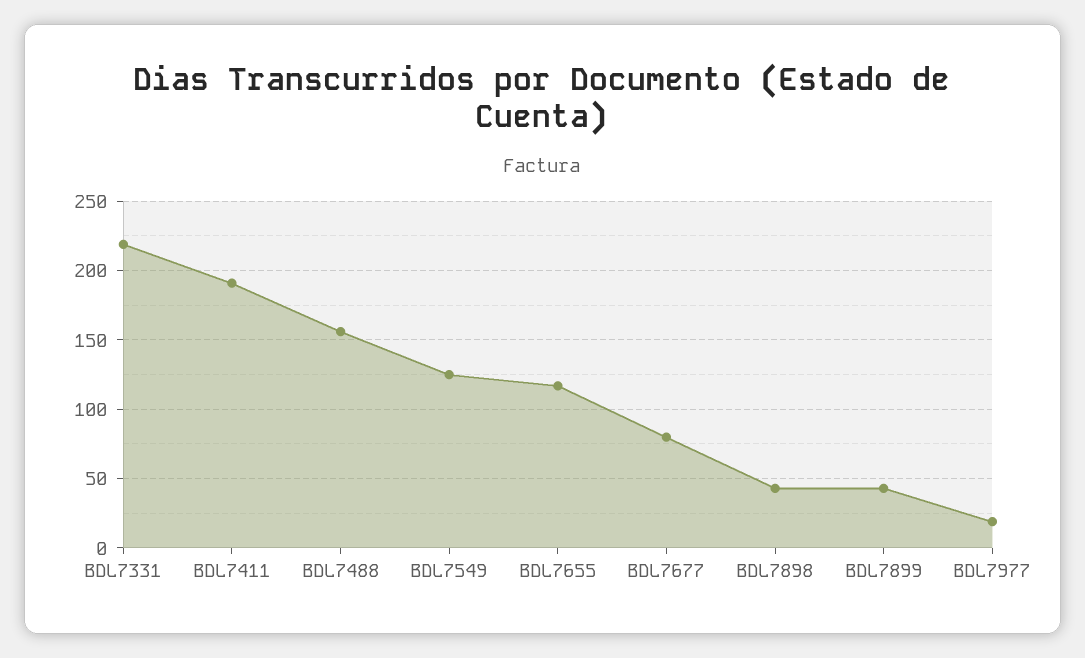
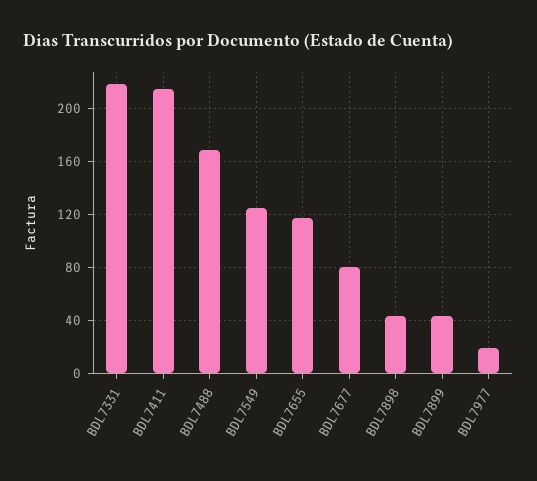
BDL7411: 190 -> 215
BDL7488: 155 -> 170

